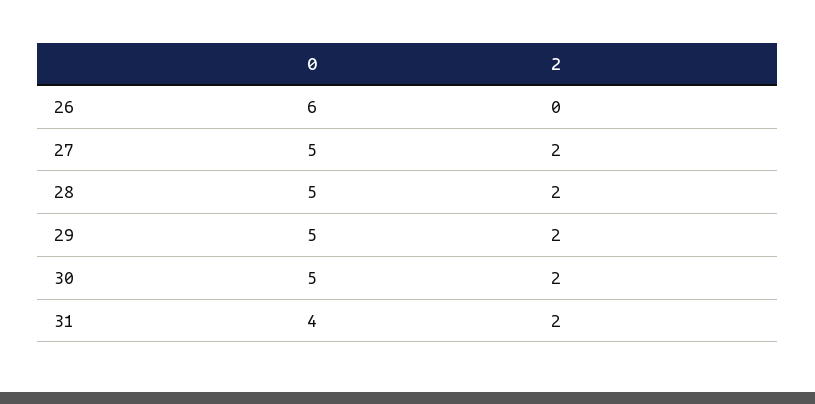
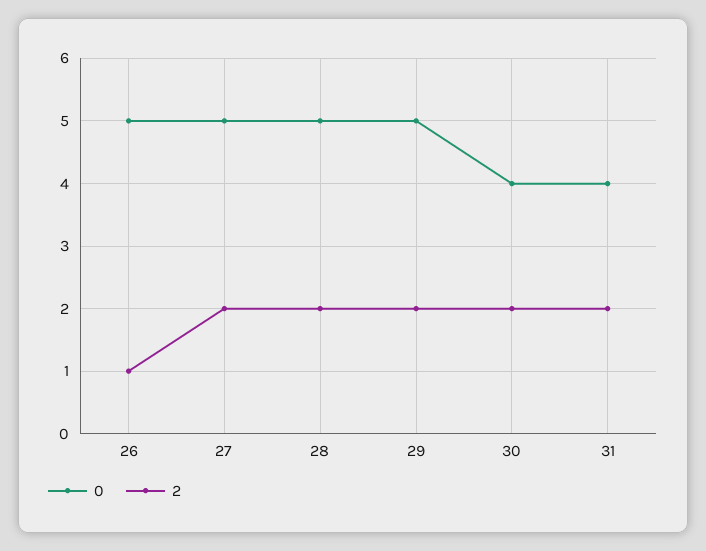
0, 26: 6 -> 5
2, 26: 0 -> 1
0, 30: 5 -> 4

